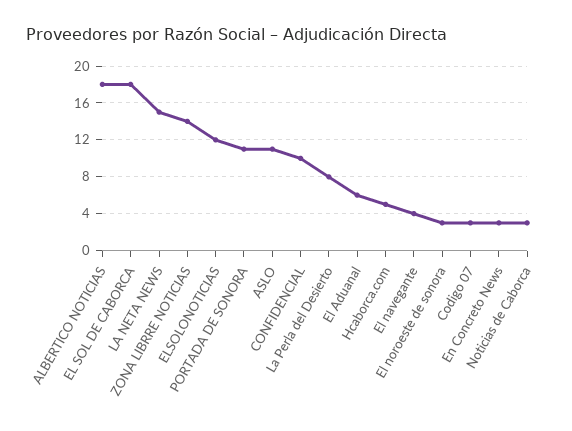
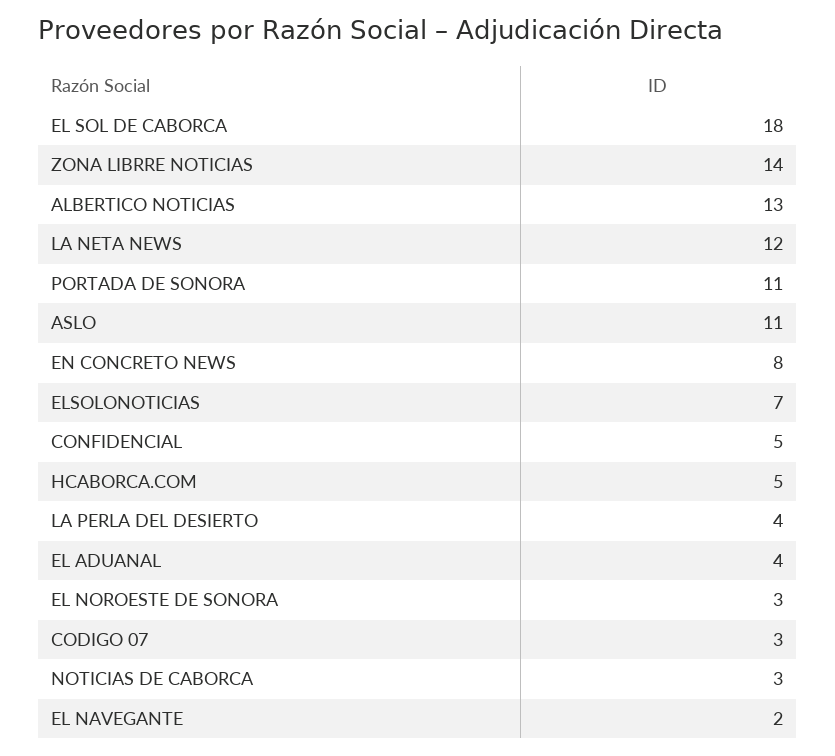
ALBERTICO NOTICIAS: 18 -> 13
LA NETA NEWS: 15 -> 12
ELSOLONOTICIAS: 12 -> 7
CONFIDENCIAL: 10 -> 5
La Perla del Desierto: 8 -> 4
El Aduanal: 6 -> 4
El navegante: 4 -> 2
En Concreto News: 3 -> 8

